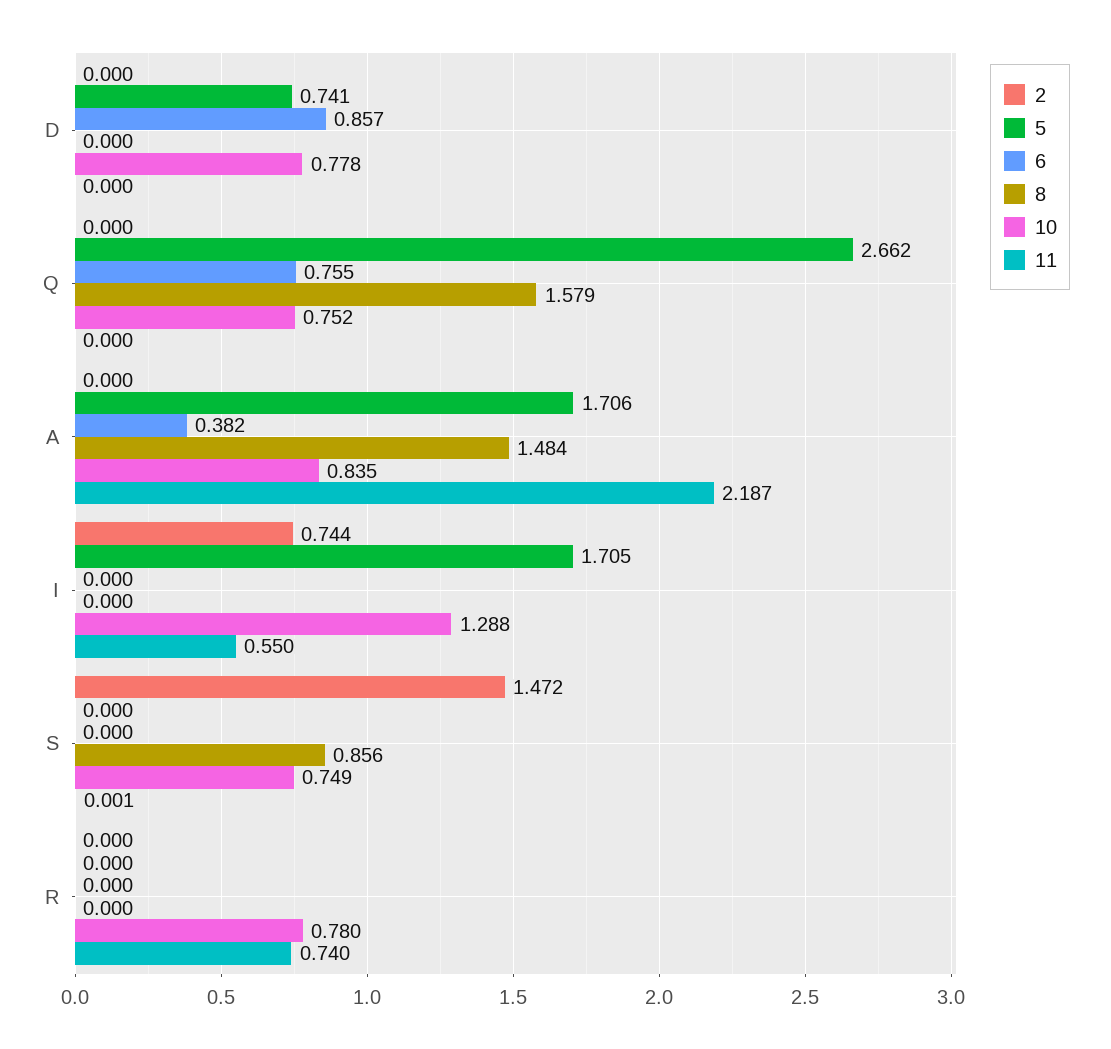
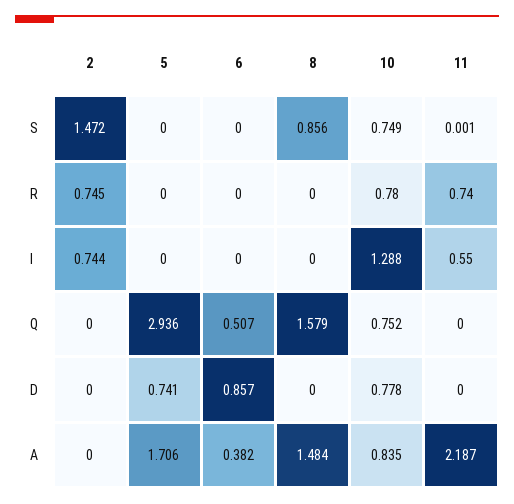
5, Q: 2.662 -> 2.936
6, Q: 0.755 -> 0.507
5, I: 1.705 -> 0
2, R: 0 -> 0.745

